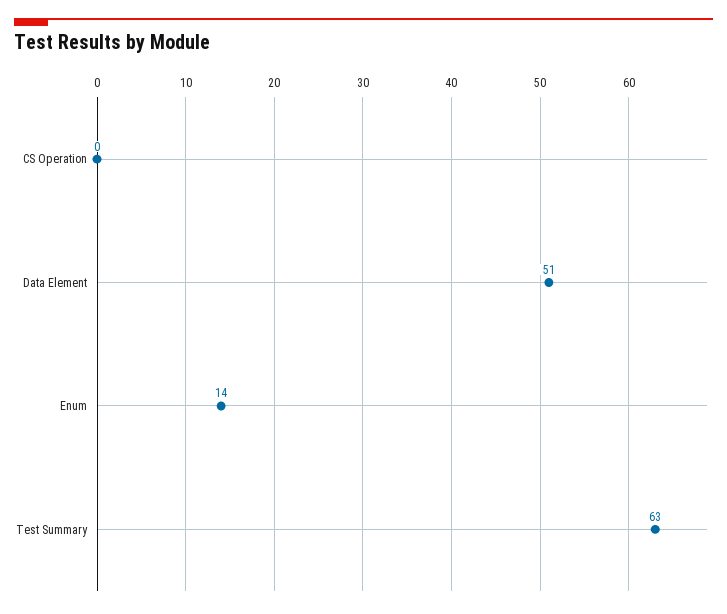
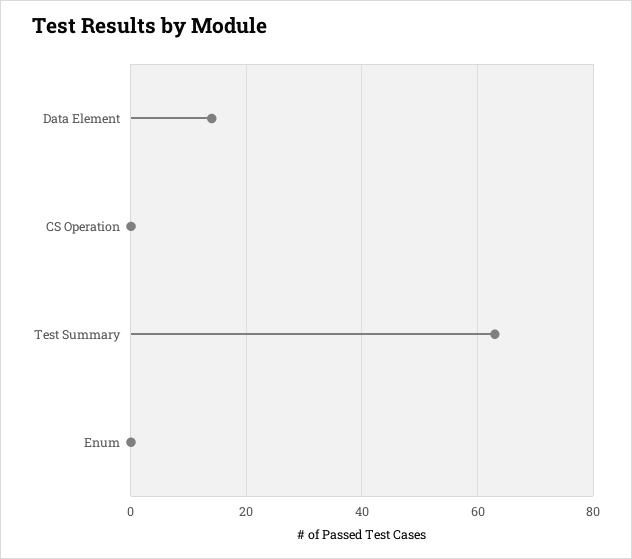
Data Element: 51 -> 15
Enum: 14 -> 0

